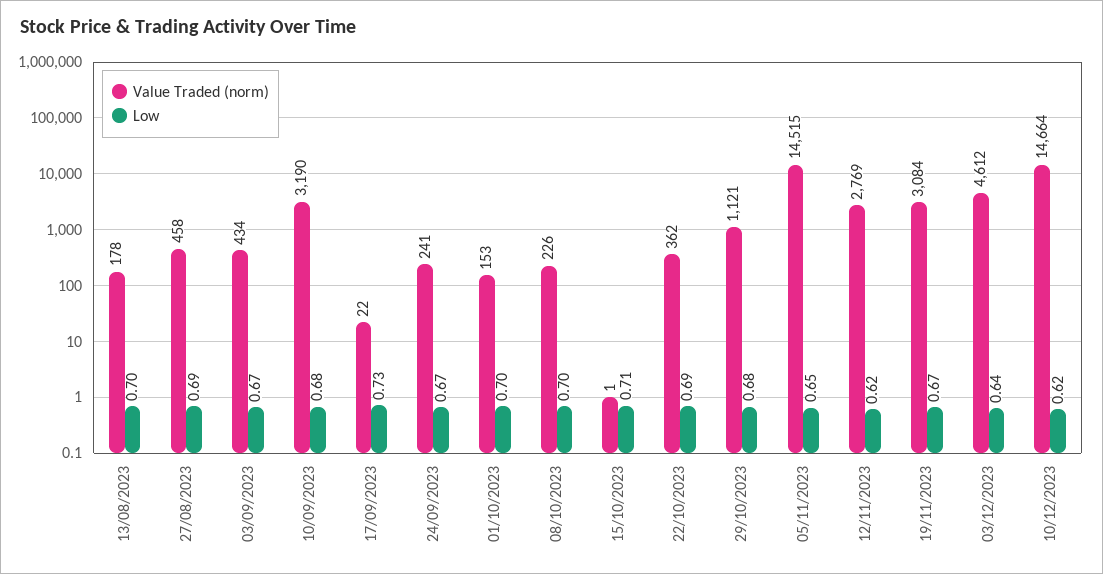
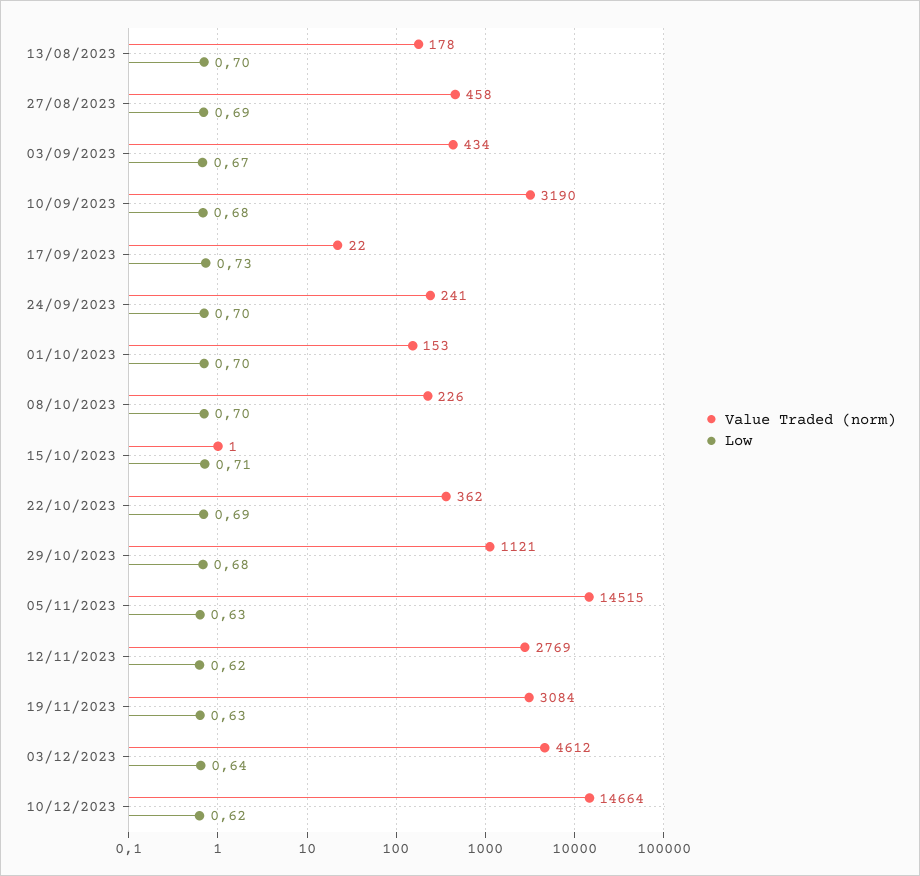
Low, 24/09/2023: 0.67 -> 0.7
Low, 05/11/2023: 0.65 -> 0.63
Low, 19/11/2023: 0.67 -> 0.63

